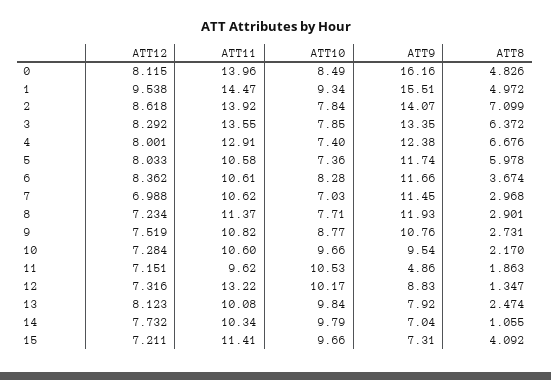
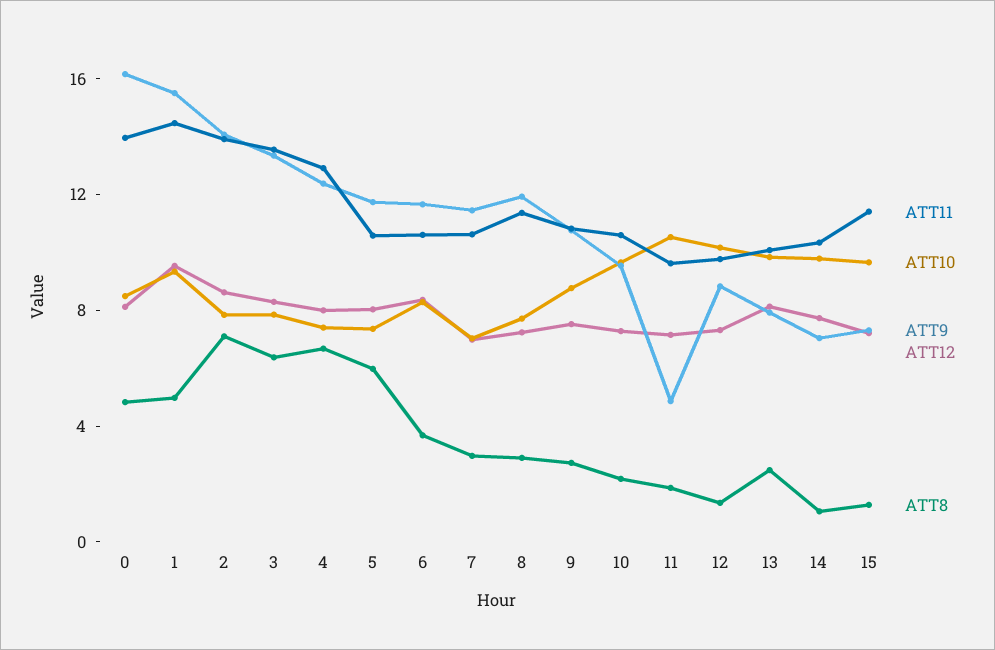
ATT11, 12: 13.22 -> 10
ATT8, 15: 4.092 -> 1

